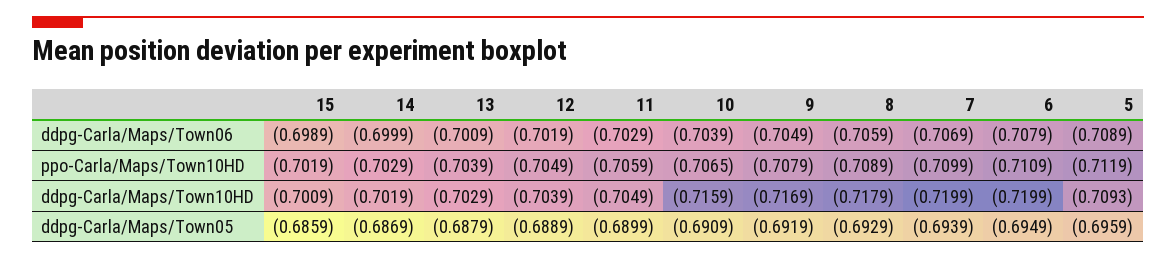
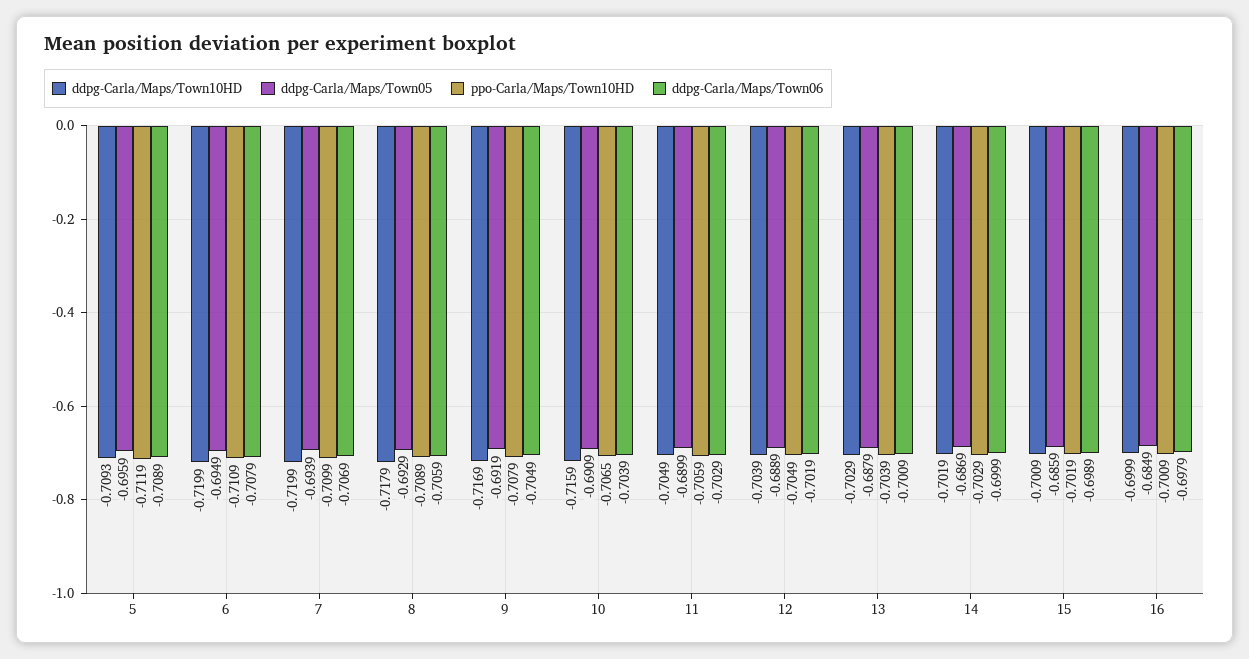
ddpg-Carla/Maps/Town10HD, 16: none -> -0.6999
ddpg-Carla/Maps/Town05, 16: none -> -0.6849
ppo-Carla/Maps/Town10HD, 16: none -> -0.7009
ddpg-Carla/Maps/Town06, 16: none -> -0.6979

